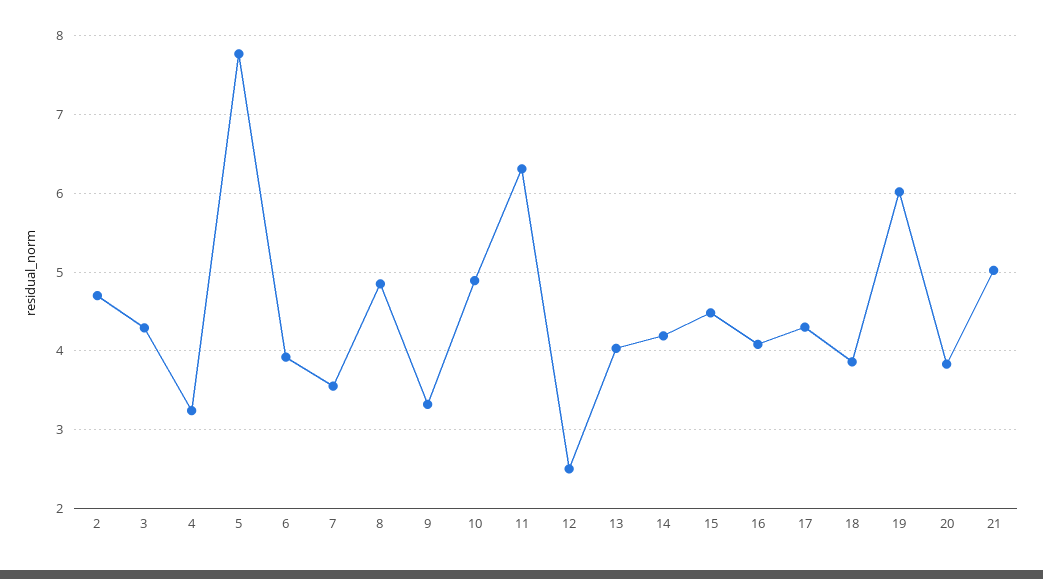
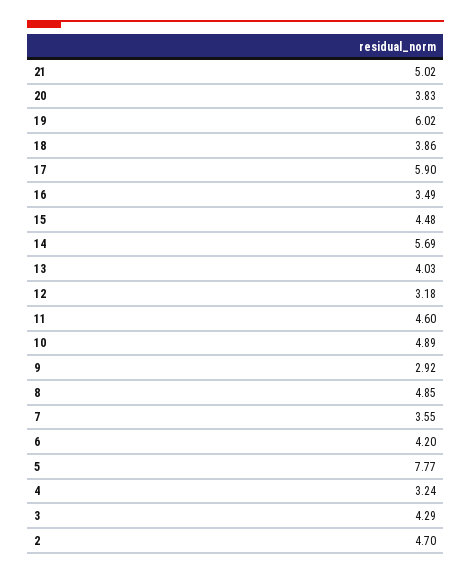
6: 3.9 -> 4.2
9: 3.3 -> 2.92
11: 6.3 -> 4.6
12: 2.5 -> 3.18
14: 4.2 -> 5.69
16: 4.1 -> 3.49
17: 4.3 -> 5.9

